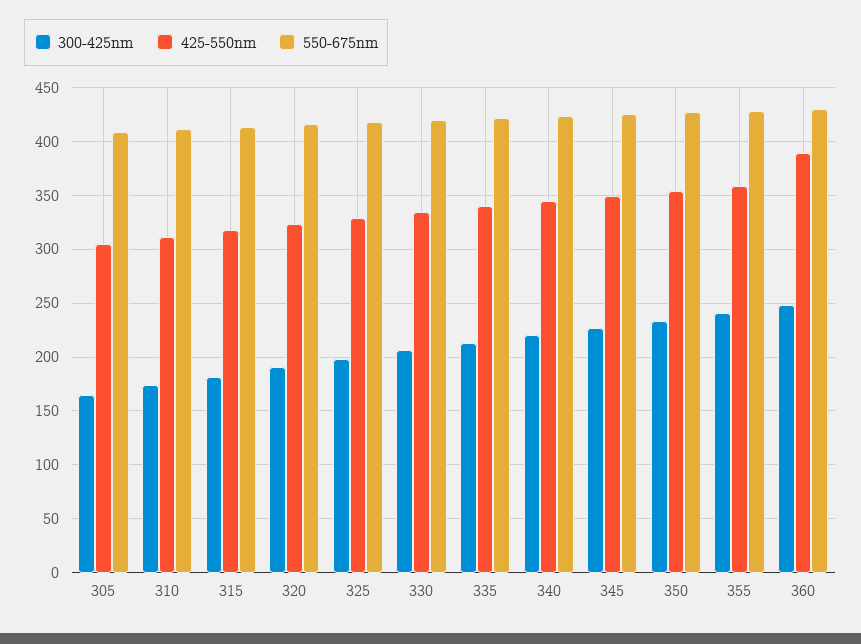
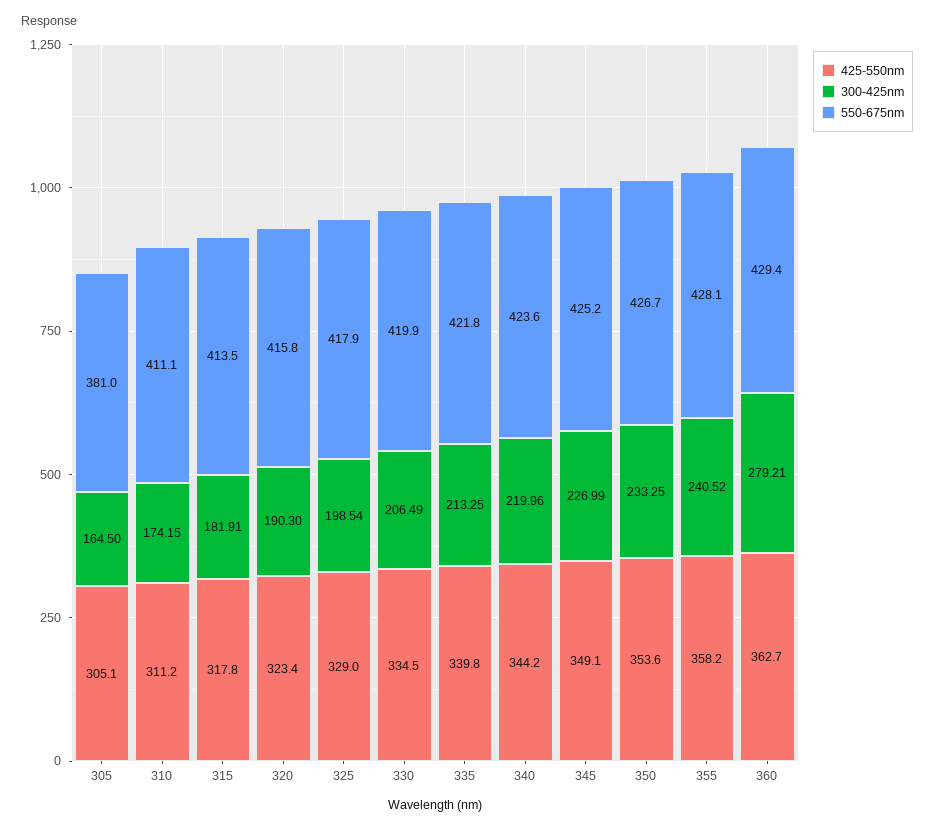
550-675nm, 305: 410 -> 381
300-425nm, 360: 250 -> 279.21
425-550nm, 360: 390 -> 362.7

